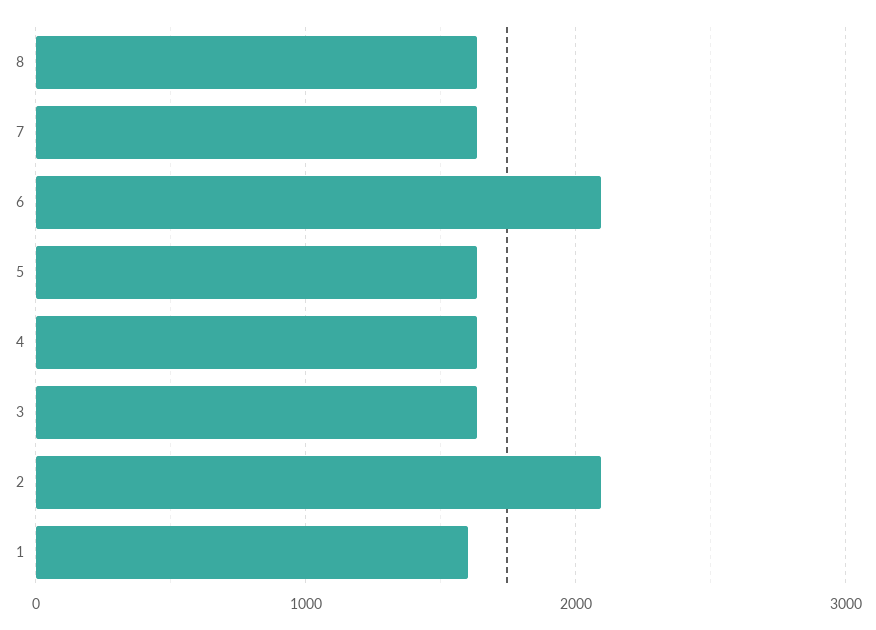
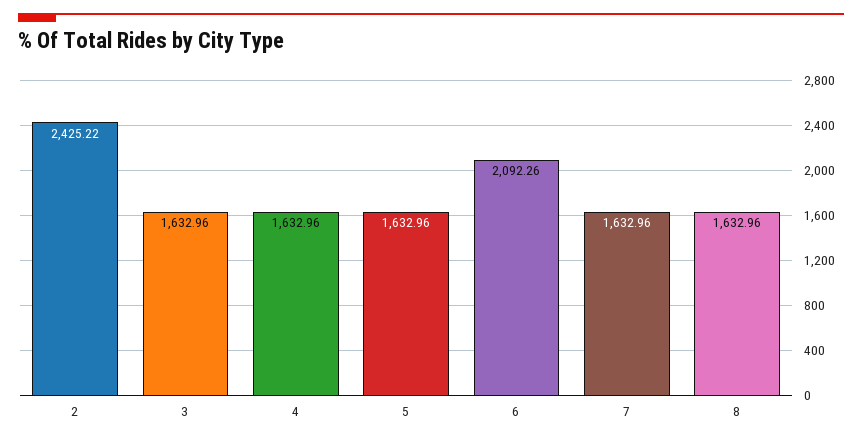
2: 2100 -> 2425.22
1: 1600 -> none

